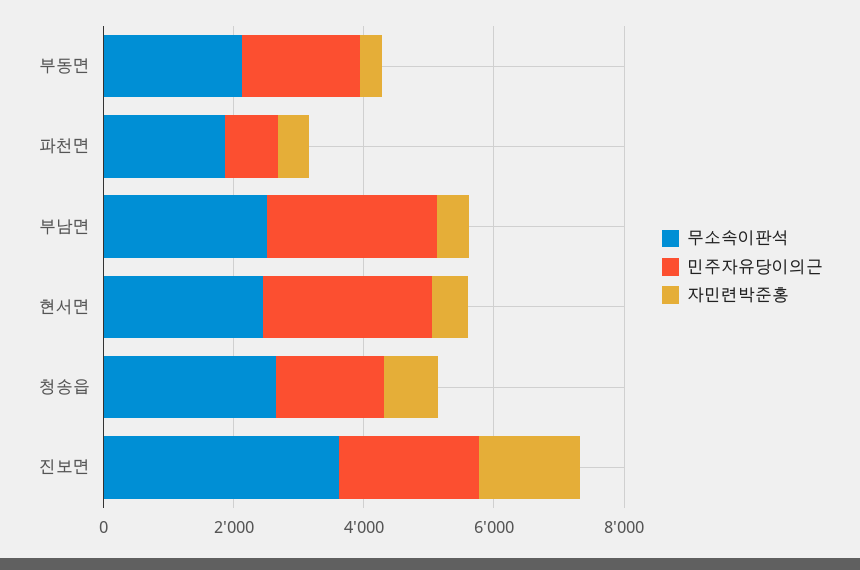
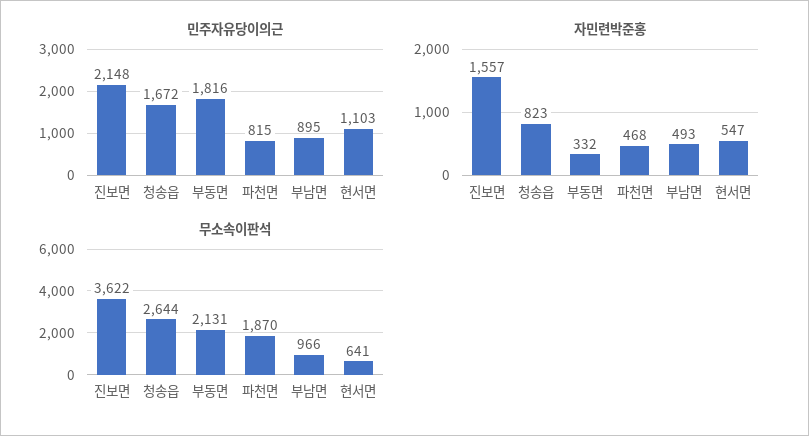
무소속이판석, 부남면: 2500 -> 966
민주자유당이의근, 부남면: 2500 -> 895
무소속이판석, 현서면: 2500 -> 641
민주자유당이의근, 현서면: 2500 -> 1103

